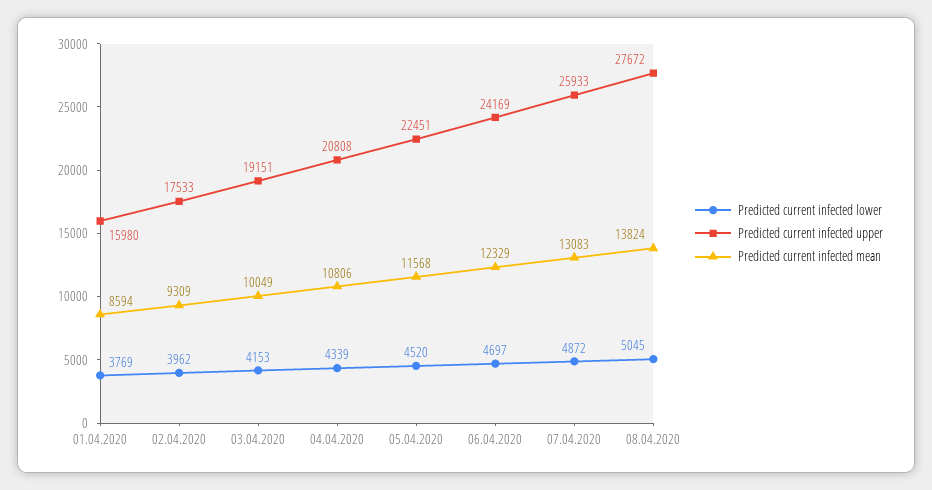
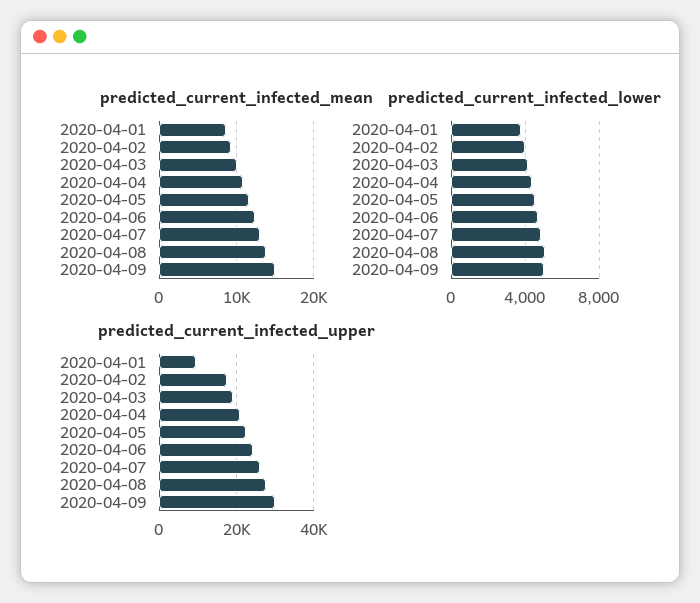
Predicted current infected upper, 01.04.2020: 15980 -> 10000
Predicted current infected mean, 2020-04-09: none -> 15000
Predicted current infected lower, 2020-04-09: none -> 5000
Predicted current infected upper, 2020-04-09: none -> 30000

